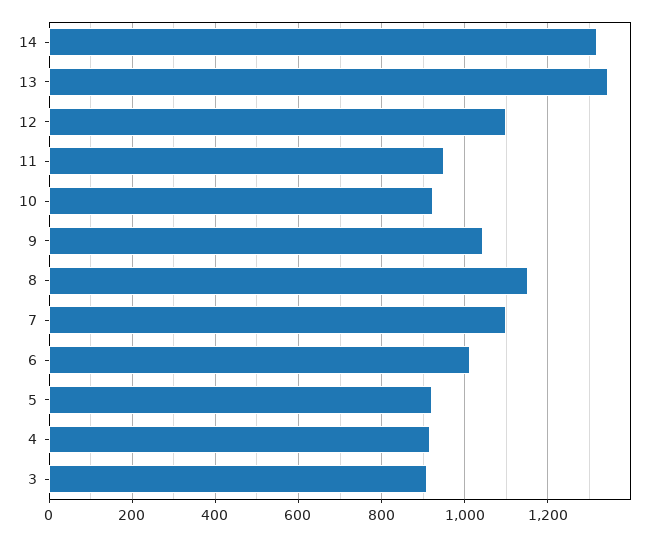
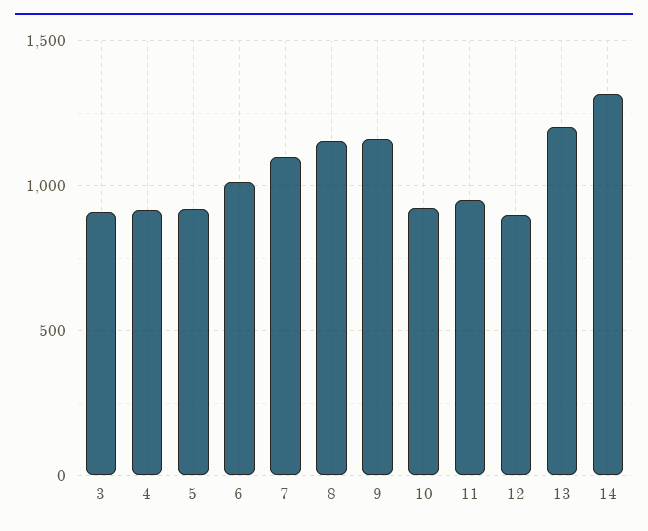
13: 1340 -> 1200
12: 1100 -> 900
9: 1040 -> 1150

